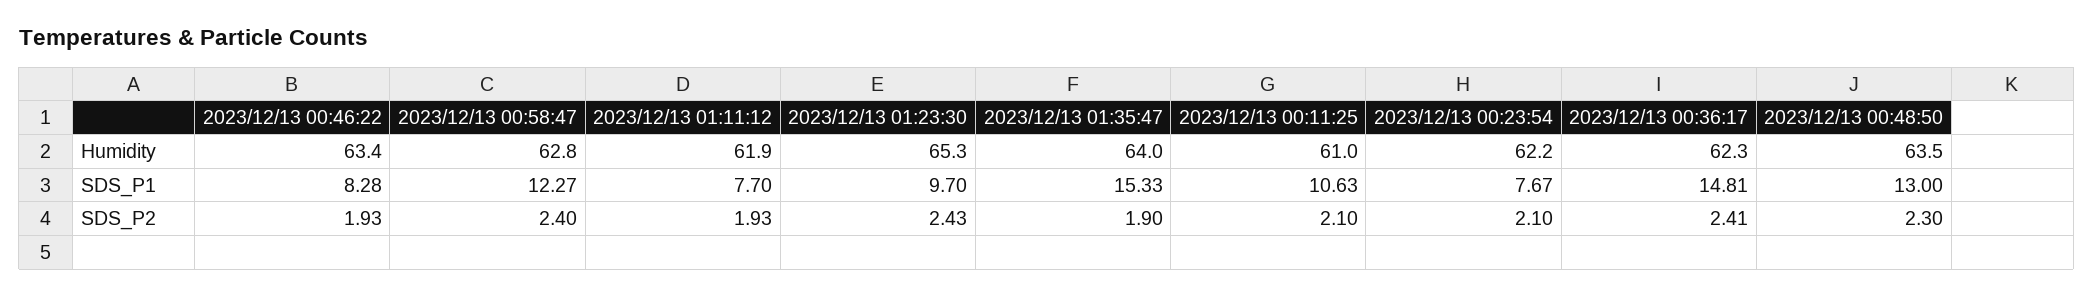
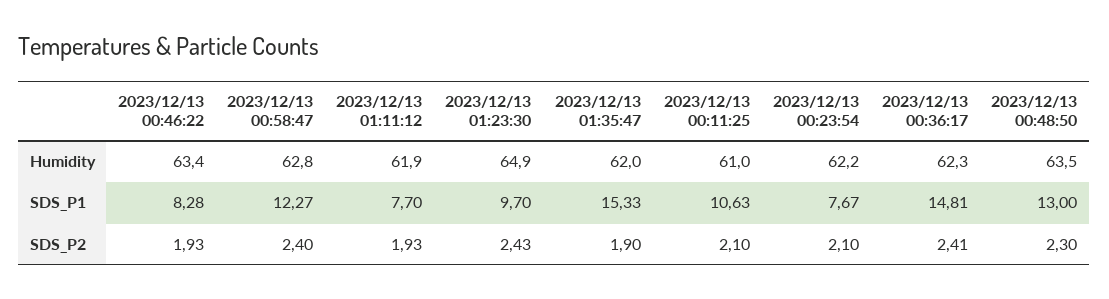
2023/12/13 01:23:30, Humidity: 65.3 -> 64.9
2023/12/13 01:35:47, Humidity: 64 -> 62

